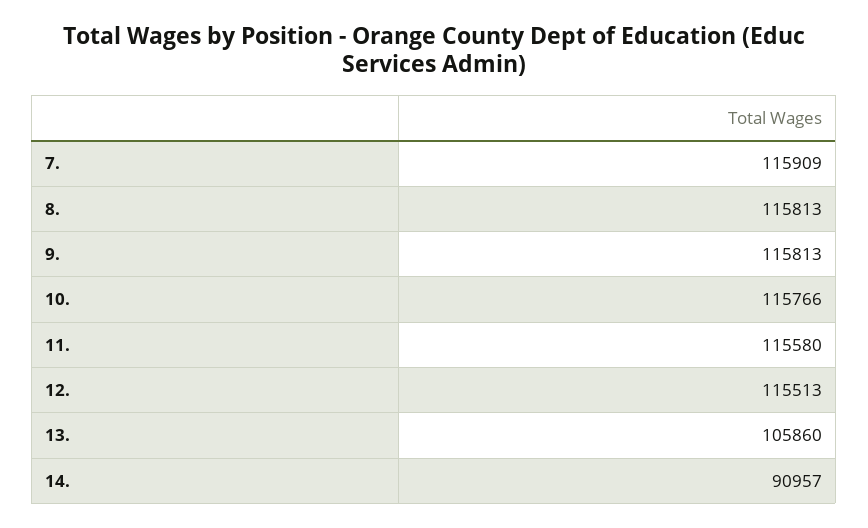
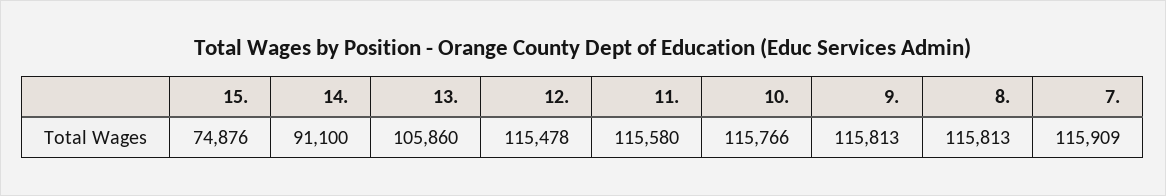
12.: 115513 -> 115478
14.: 90957 -> 91100
15.: none -> 74876

